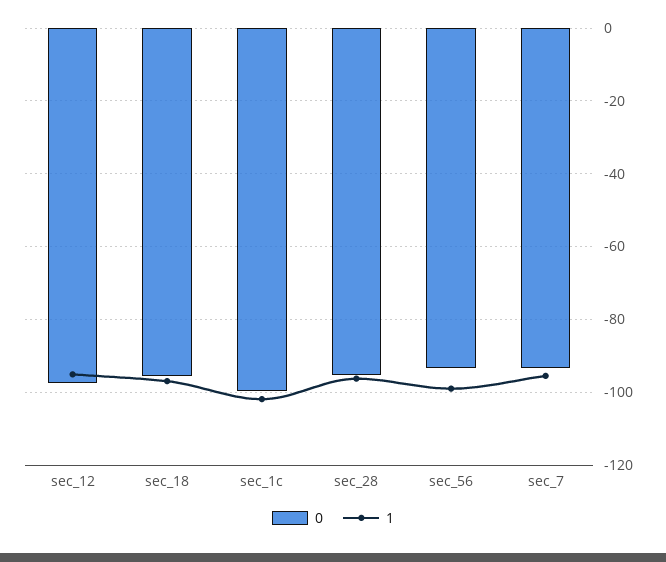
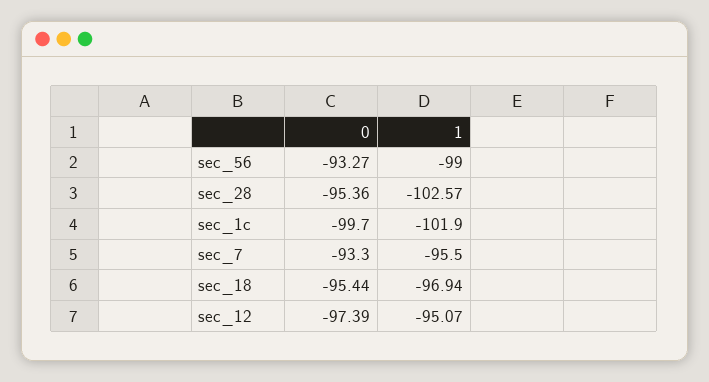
1, sec_28: -96 -> -102.57

